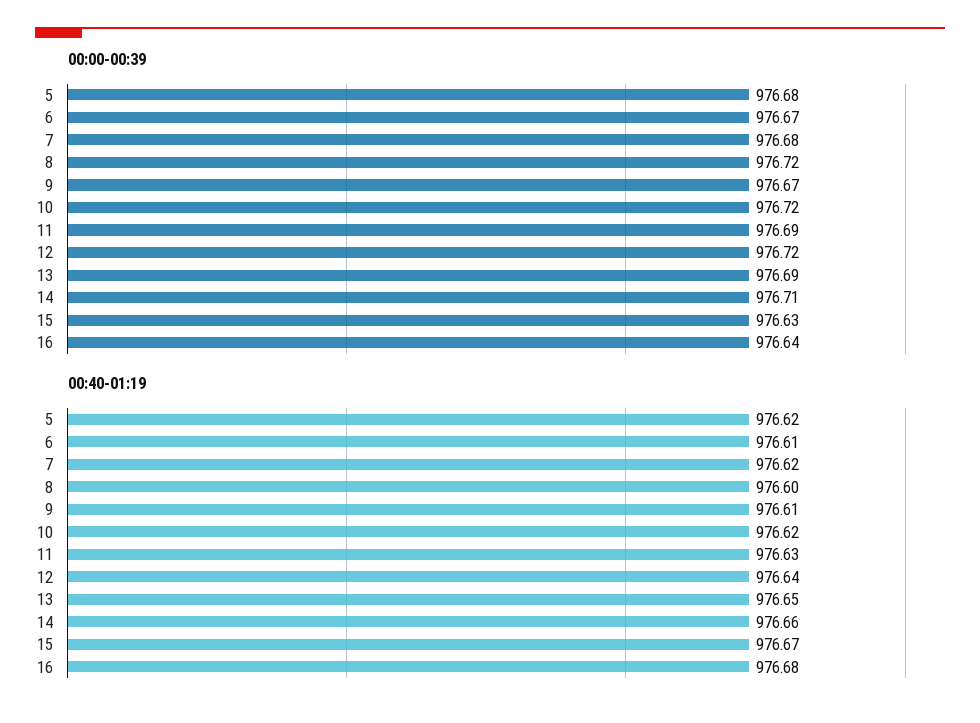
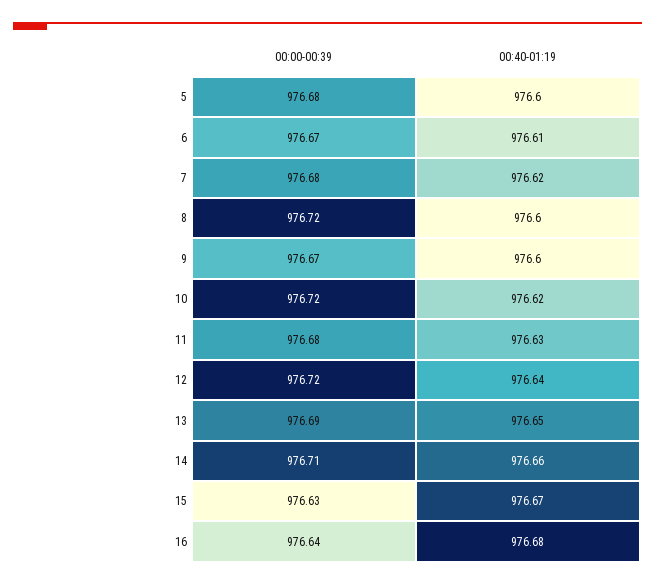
00:00-00:39, 11: 976.69 -> 976.68
00:40-01:19, 5: 976.62 -> 976.6
00:40-01:19, 9: 976.61 -> 976.6

